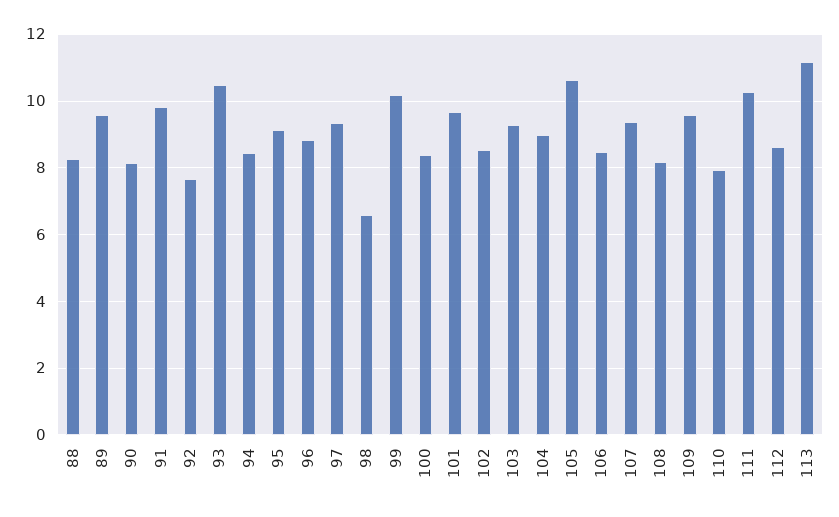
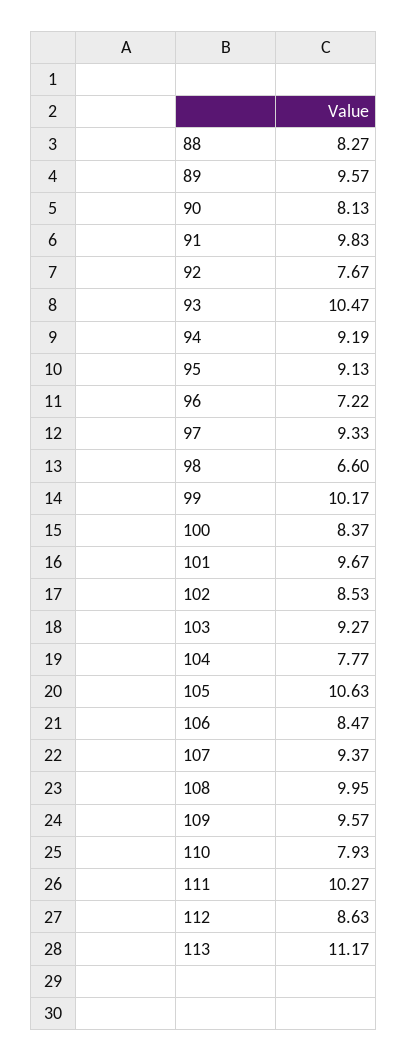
94: 8.4 -> 9.19
96: 8.8 -> 7.22
104: 9 -> 7.77
108: 8.2 -> 9.95

